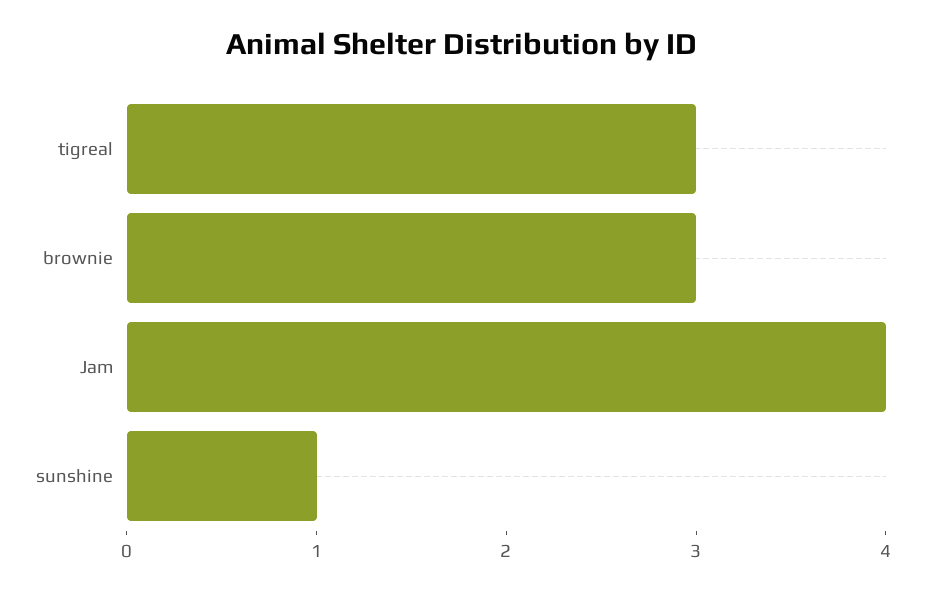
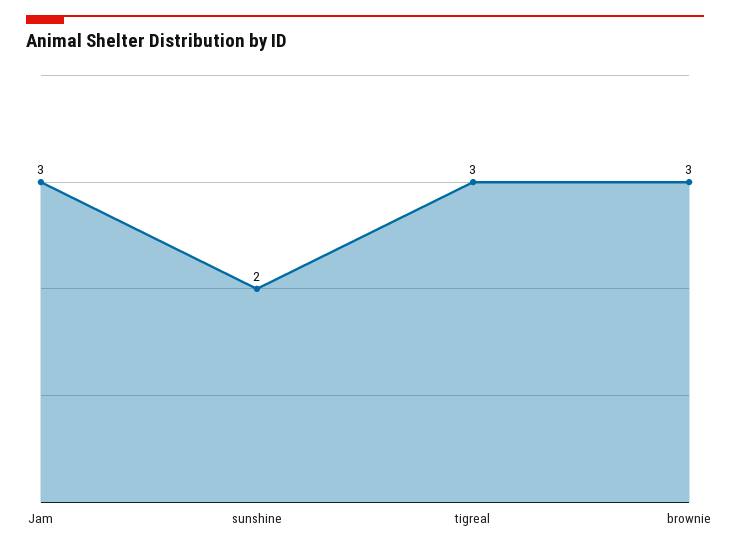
Jam: 4 -> 3
sunshine: 1 -> 2

